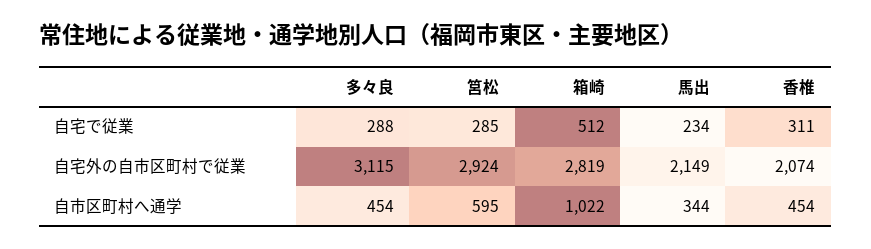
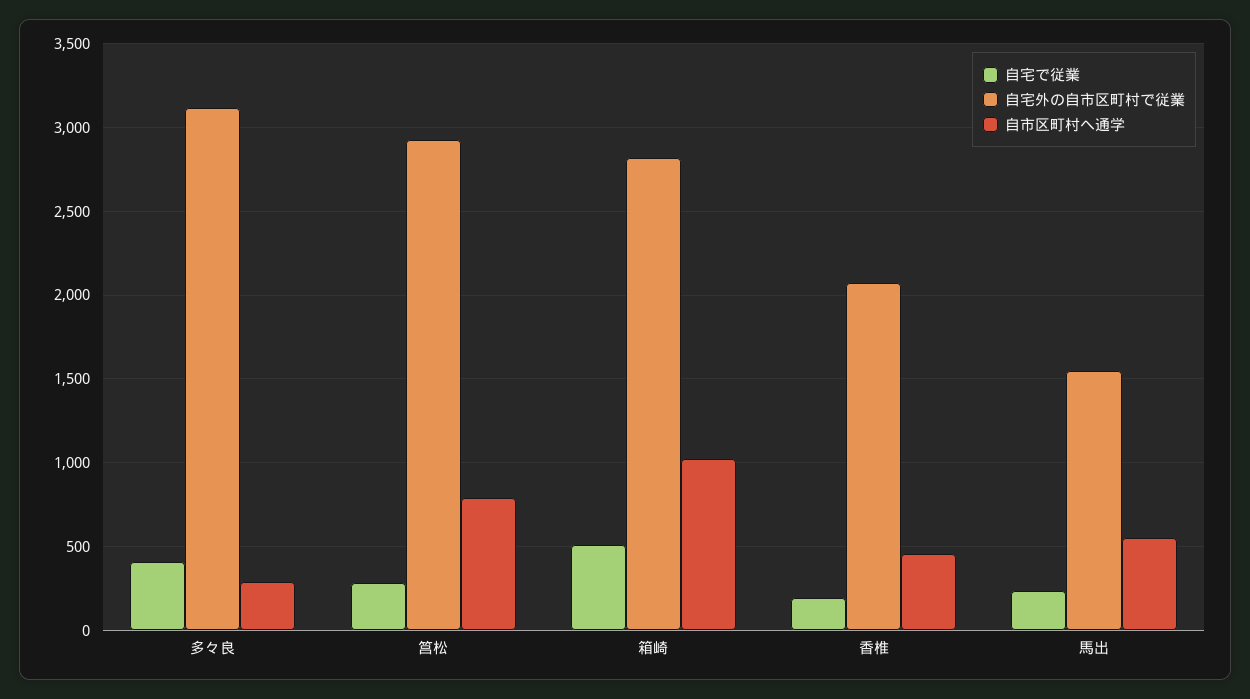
自宅で従業, 多々良: 288 -> 400
自宅で従業, 香椎: 311 -> 200
自宅外の自市区町村で従業, 馬出: 2149 -> 1550
自市区町村へ通学, 多々良: 454 -> 300
自市区町村へ通学, 筥松: 595 -> 800
自市区町村へ通学, 馬出: 344 -> 550

